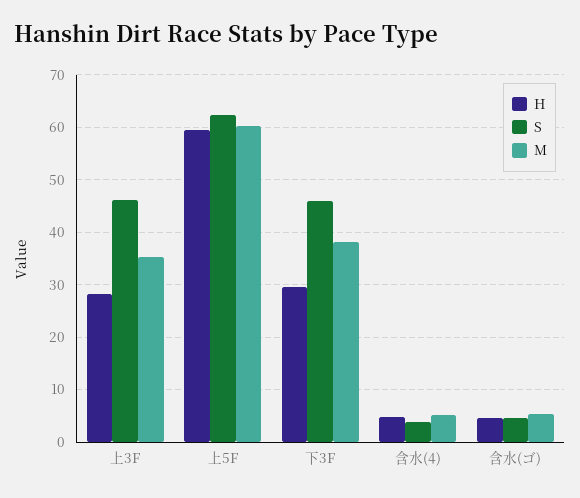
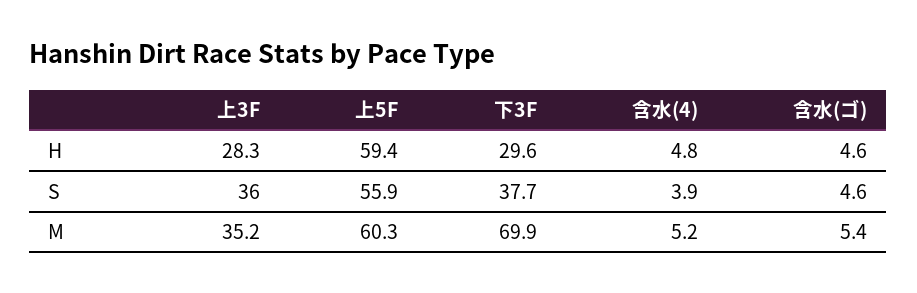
S, 上3F: 46 -> 36
S, 上5F: 62 -> 55.9
S, 下3F: 46 -> 37.7
M, 下3F: 38 -> 69.9

